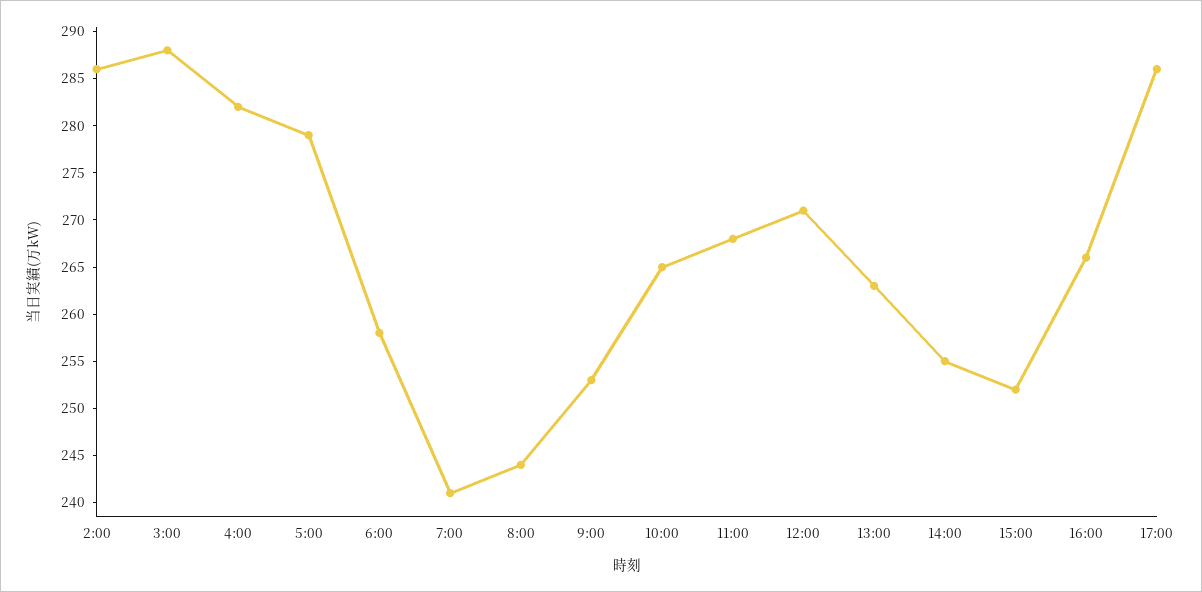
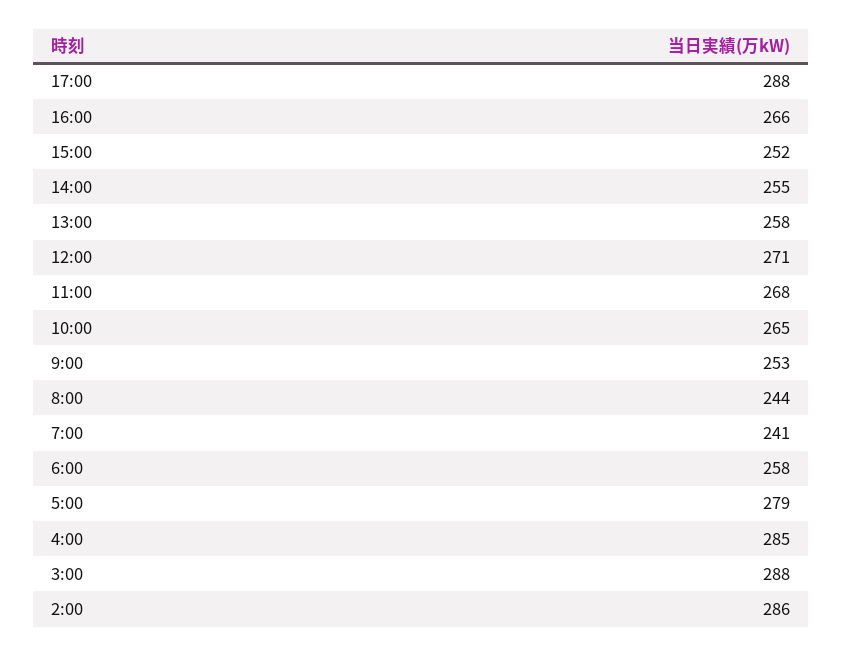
4:00: 282 -> 285
13:00: 263 -> 258
17:00: 286 -> 288

